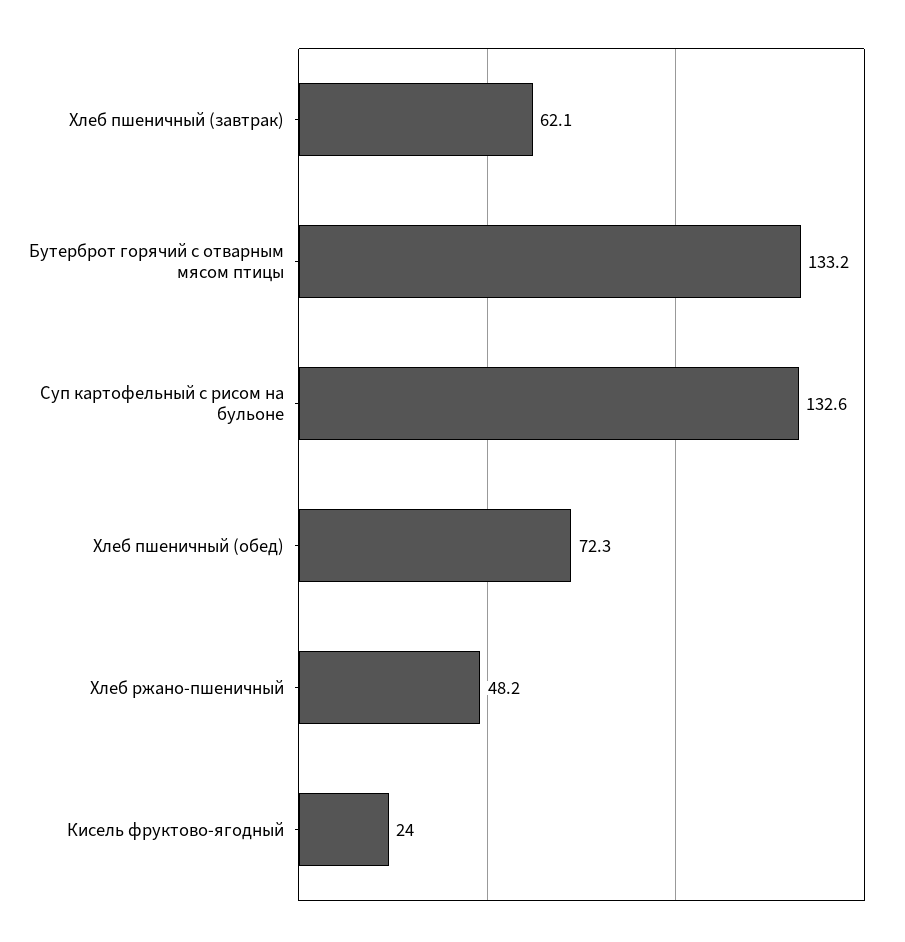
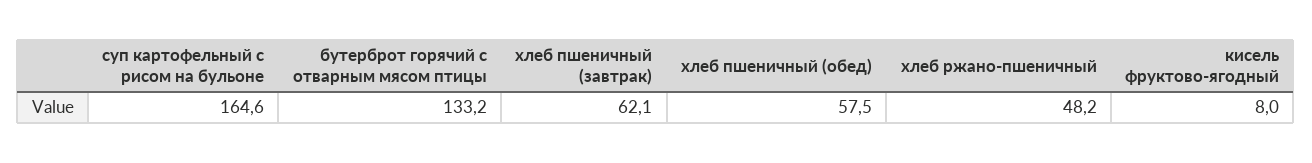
Суп картофельный с рисом на бульоне: 132.6 -> 164.6
Хлеб пшеничный (обед): 72.3 -> 57.5
Кисель фруктово-ягодный: 24 -> 8

